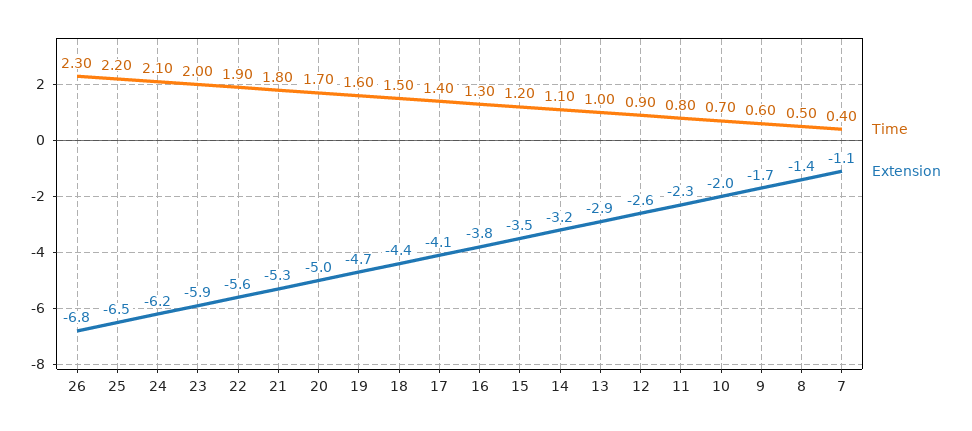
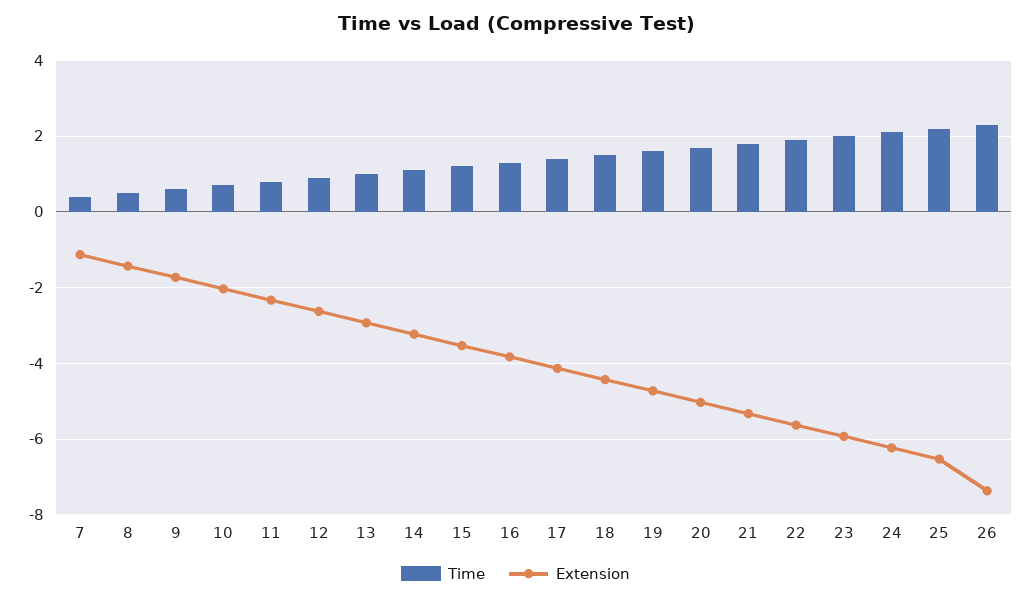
Extension, 26: -6.8 -> -7.4

